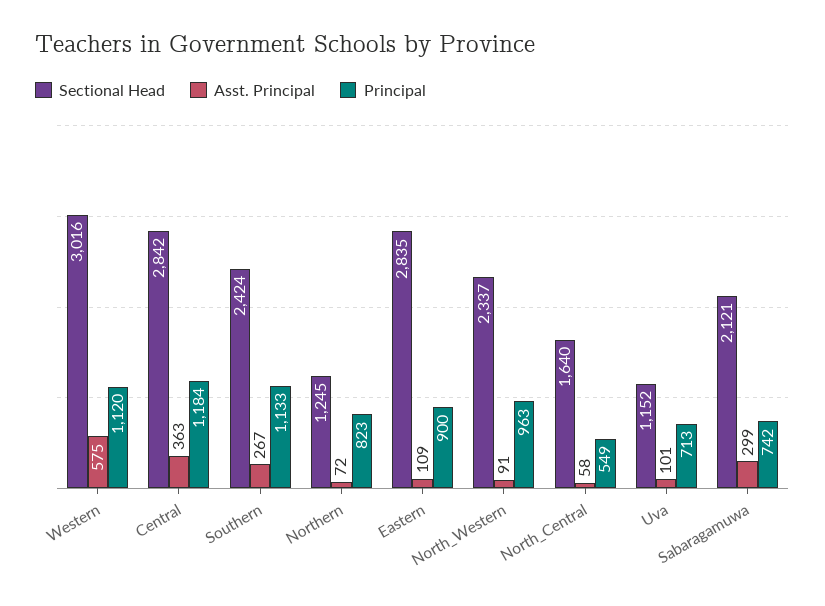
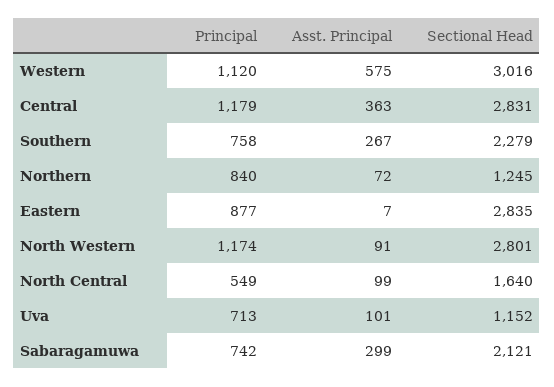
Sectional Head, Central: 2842 -> 2831
Principal, Central: 1184 -> 1179
Sectional Head, Southern: 2424 -> 2279
Principal, Southern: 1133 -> 758
Principal, Northern: 823 -> 840
Asst. Principal, Eastern: 109 -> 7
Principal, Eastern: 900 -> 877
Sectional Head, North_Western: 2337 -> 2801
Principal, North_Western: 963 -> 1174
Asst. Principal, North_Central: 58 -> 99

